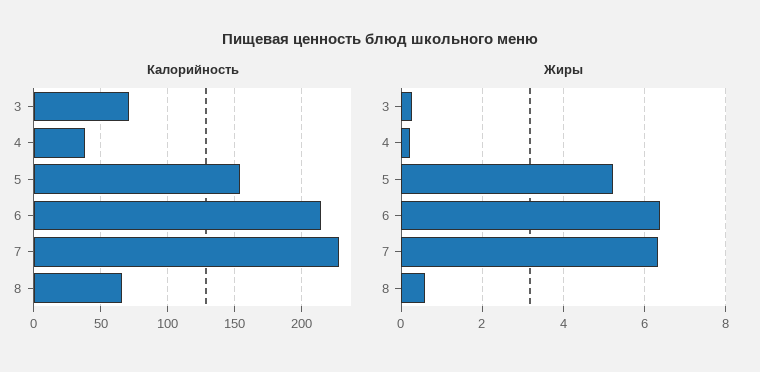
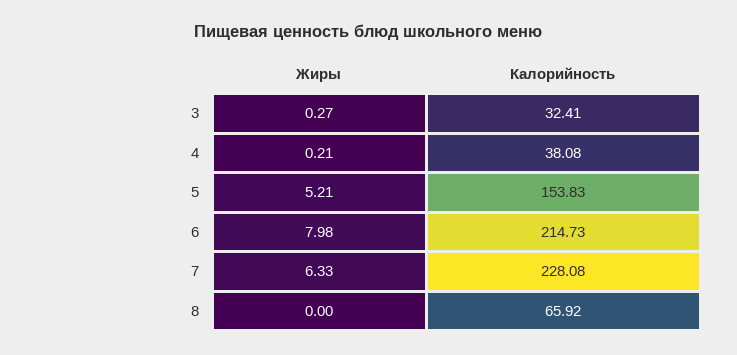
Калорийность, 3: 70 -> 32.41
Жиры, 6: 6.4 -> 7.98
Жиры, 8: 0.6 -> 0

